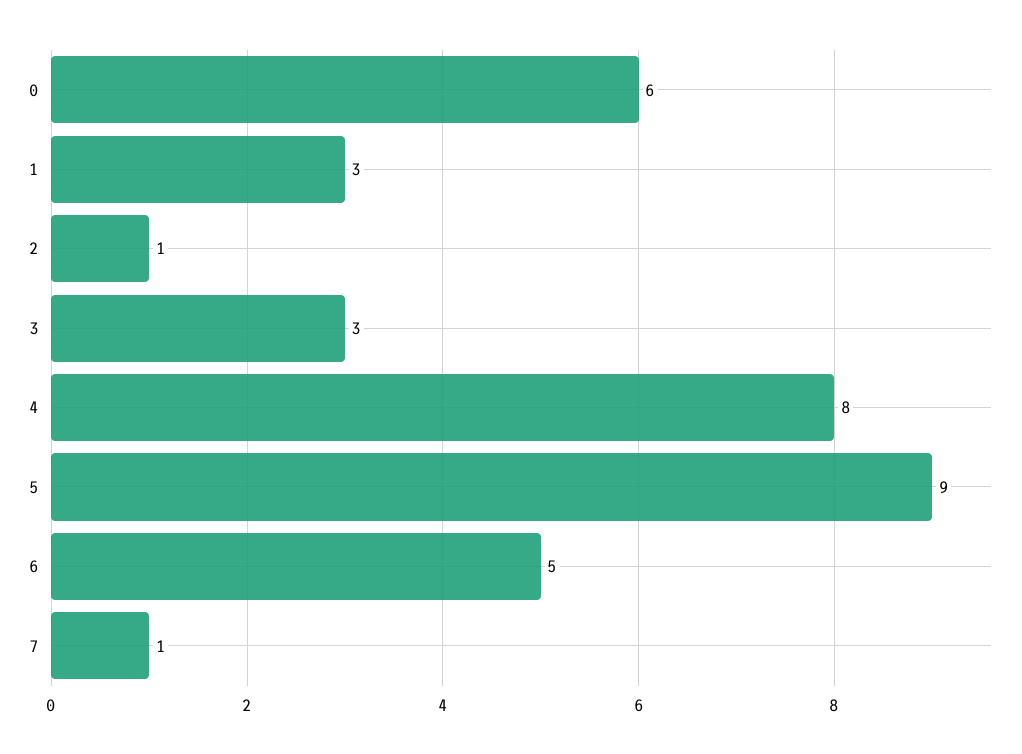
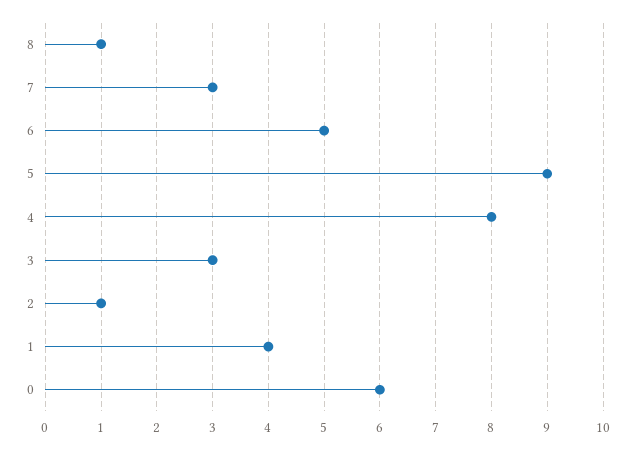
1: 3 -> 4
7: 1 -> 3
8: none -> 1

